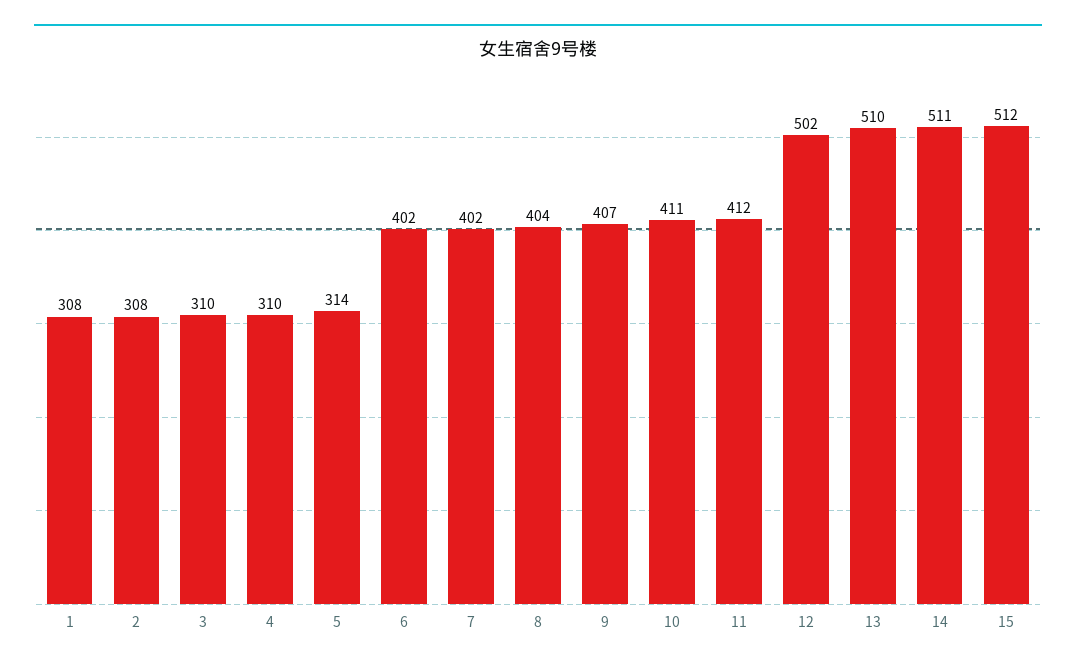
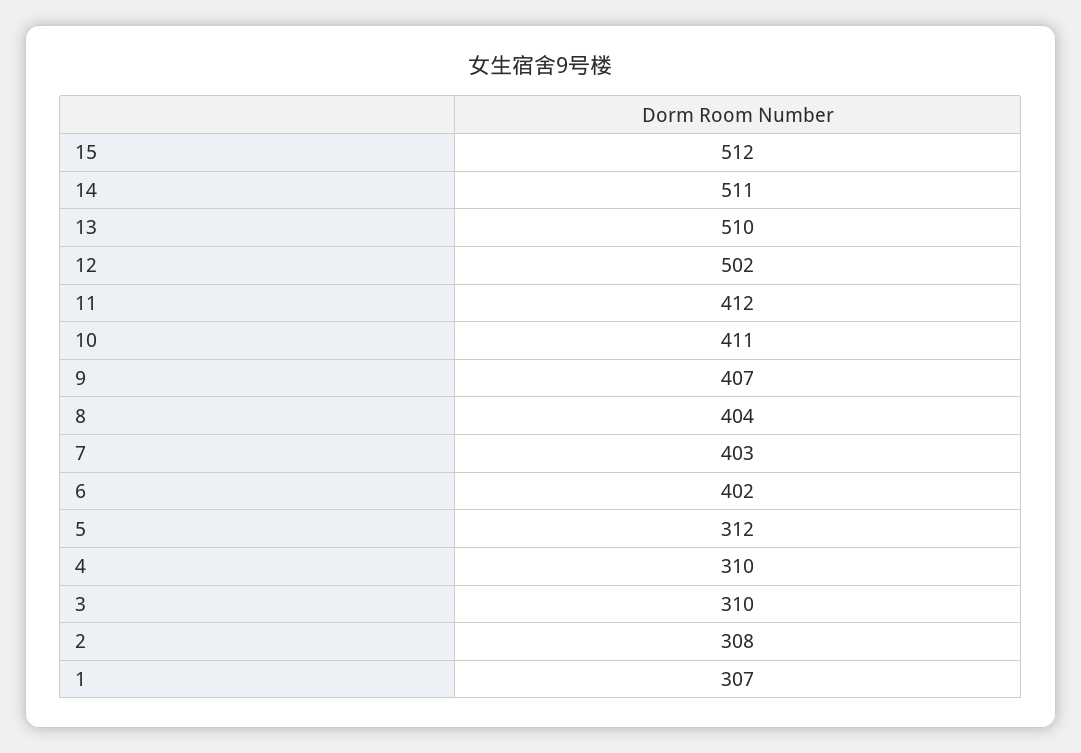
1: 308 -> 307
5: 314 -> 312
7: 402 -> 403

